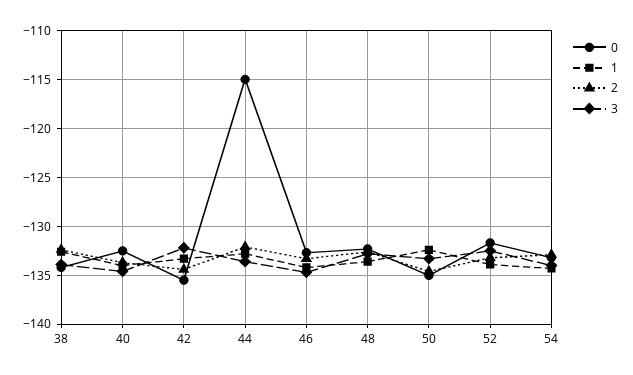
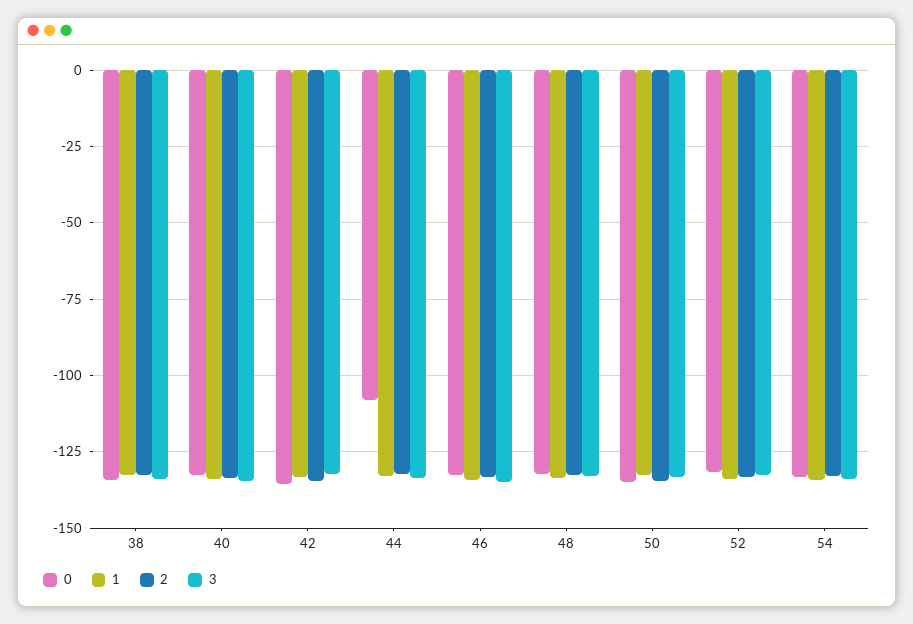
0, 44: -115 -> -107.5

